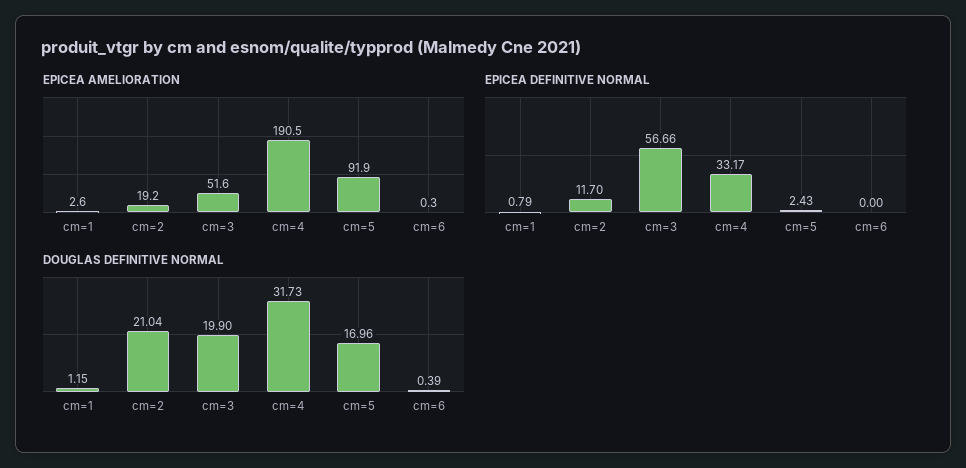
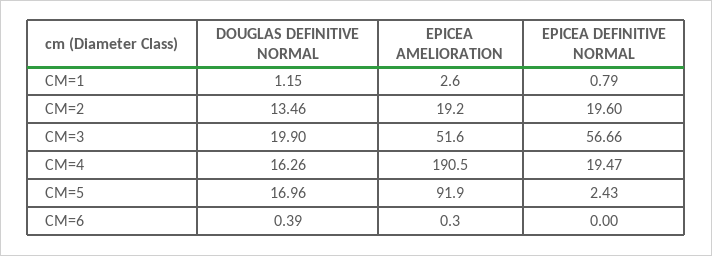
EPICEA DEFINITIVE NORMAL, cm=2: 11.7 -> 19.6
EPICEA DEFINITIVE NORMAL, cm=4: 33.17 -> 19.47
DOUGLAS DEFINITIVE NORMAL, cm=2: 21.04 -> 13.46
DOUGLAS DEFINITIVE NORMAL, cm=4: 31.73 -> 16.26

